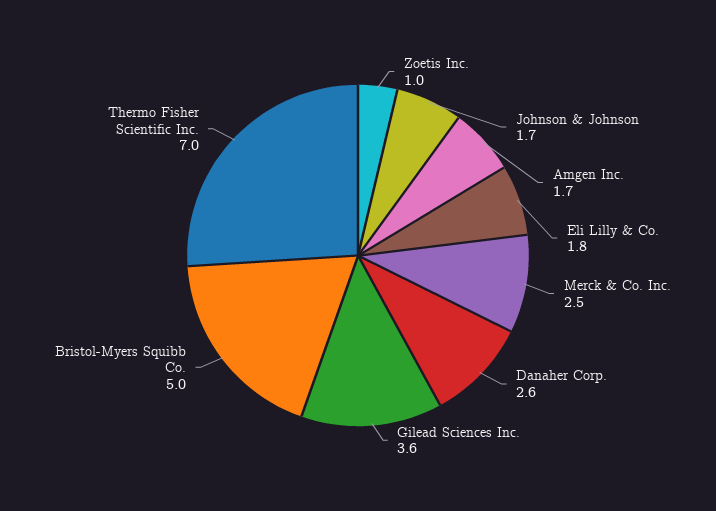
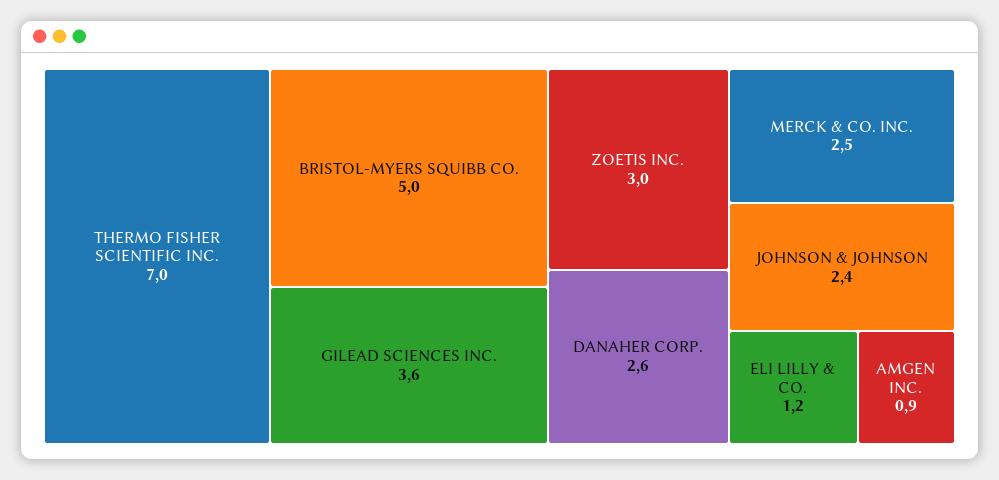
Zoetis Inc.: 1 -> 3
Johnson & Johnson: 1.7 -> 2.4
Amgen Inc.: 1.7 -> 0.9
Eli Lilly & Co.: 1.8 -> 1.2

